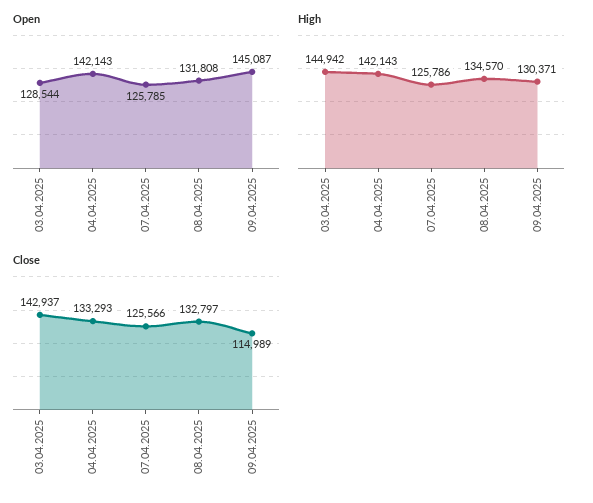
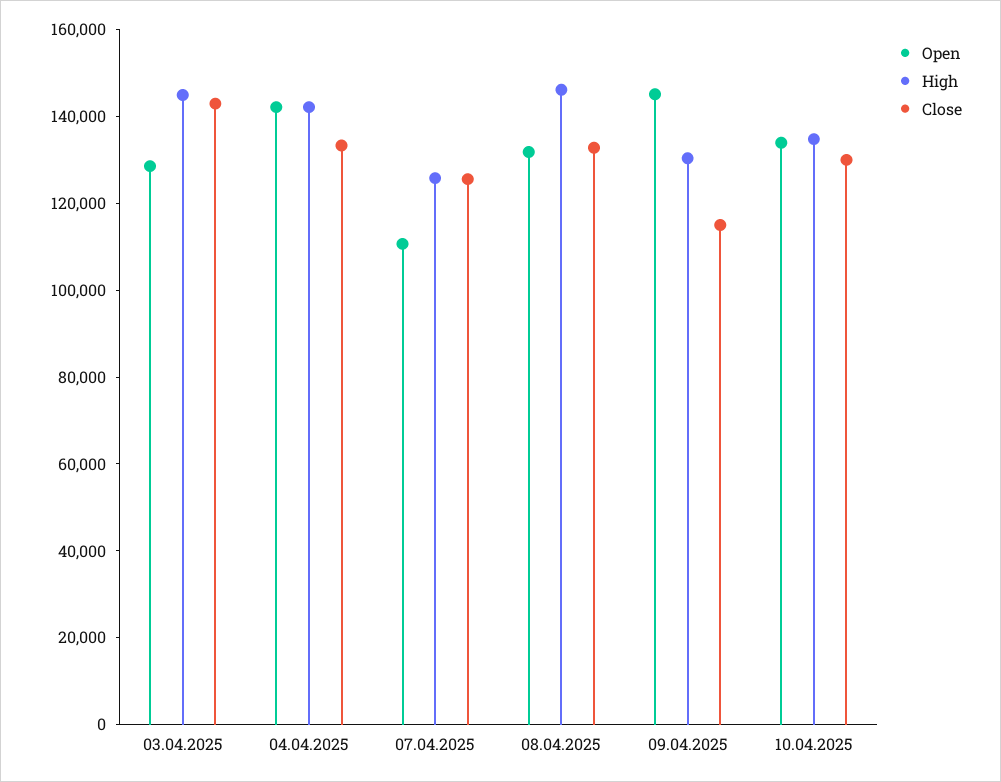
Open, 07.04.2025: 125785 -> 110000
High, 08.04.2025: 134570 -> 145000
Open, 10.04.2025: none -> 135000
High, 10.04.2025: none -> 135000
Close, 10.04.2025: none -> 130000

